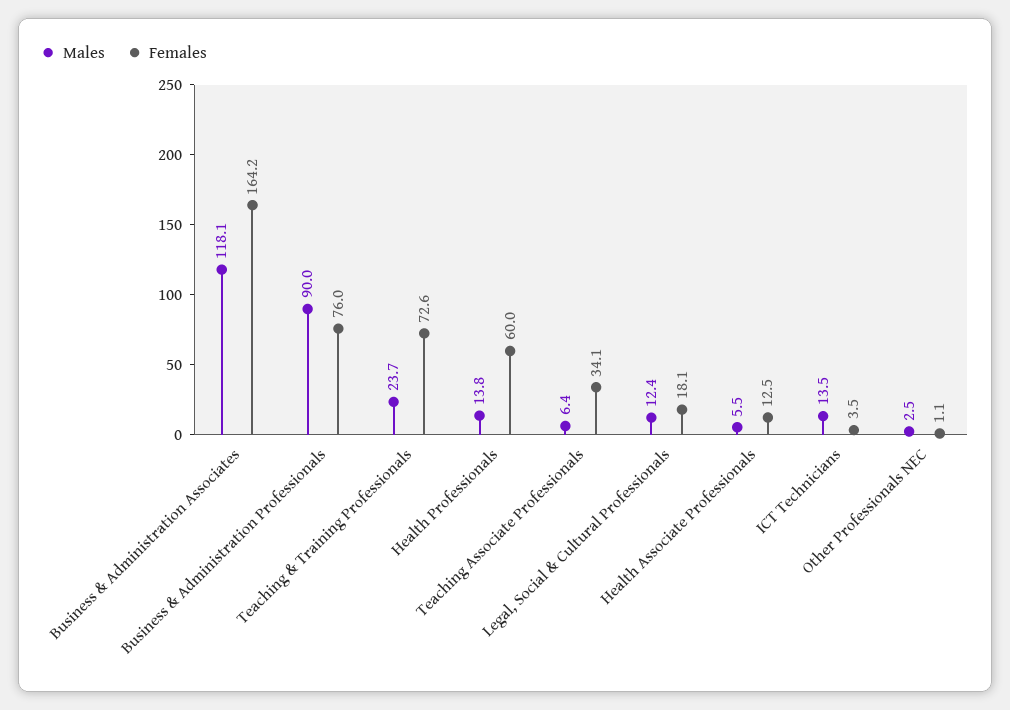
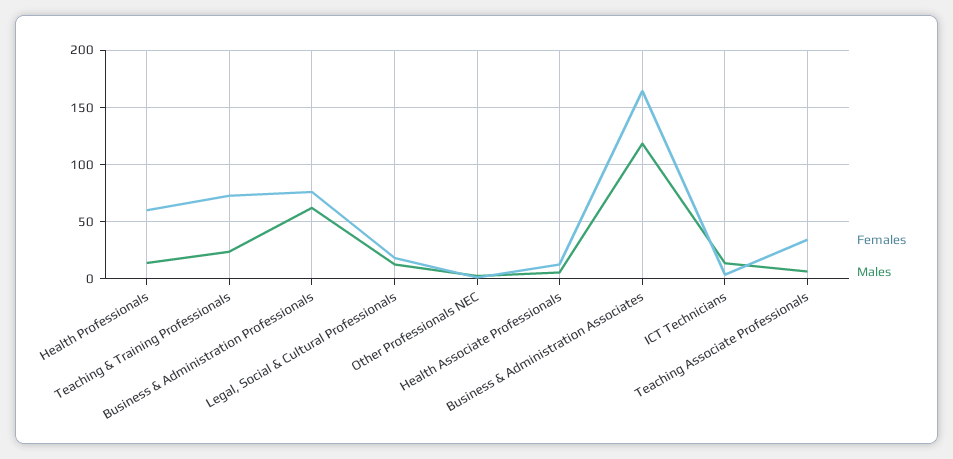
Males, Business & Administration Professionals: 90 -> 60

